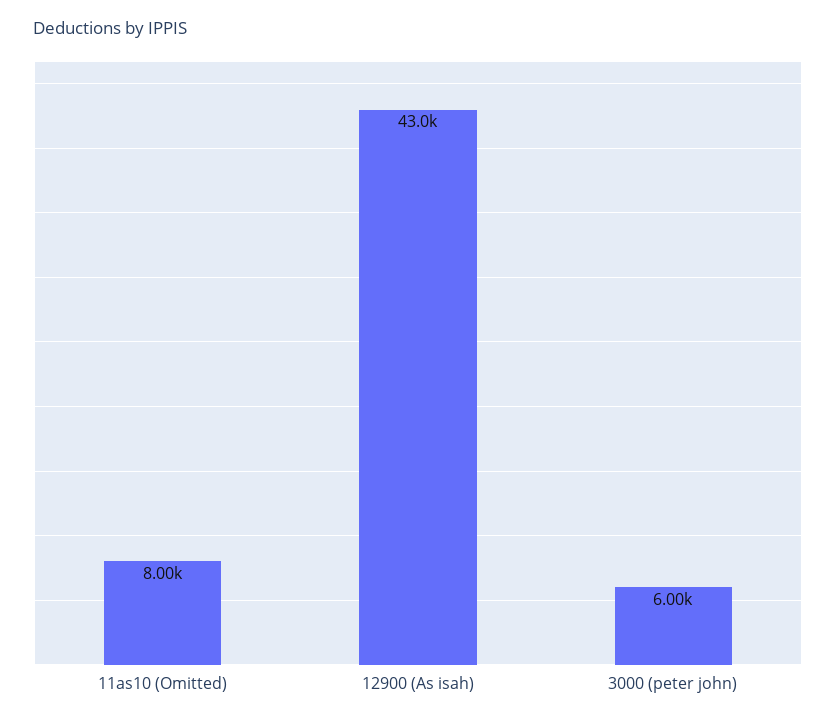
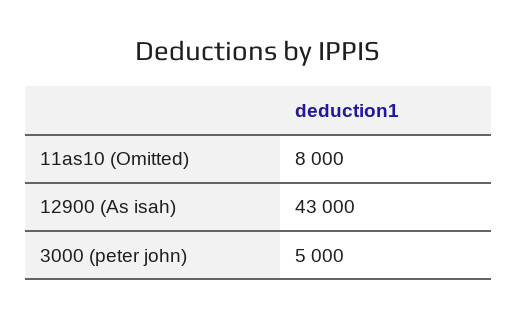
3000 (peter john): 6000 -> 5000

